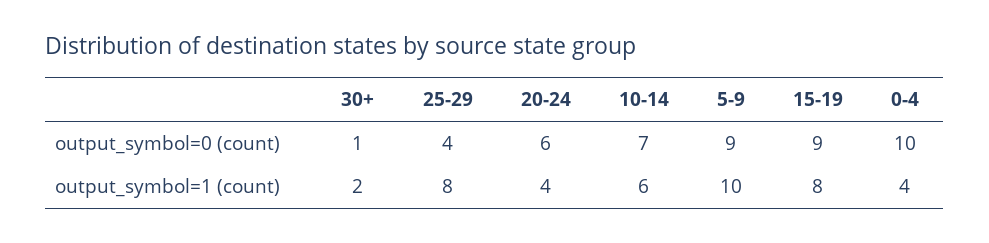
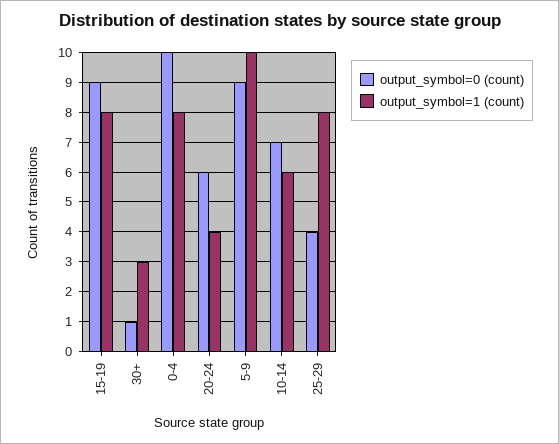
output_symbol=1 (count), 30+: 2 -> 3
output_symbol=1 (count), 0-4: 4 -> 8

